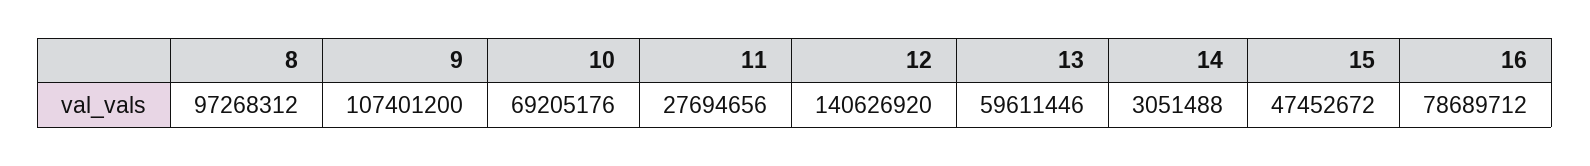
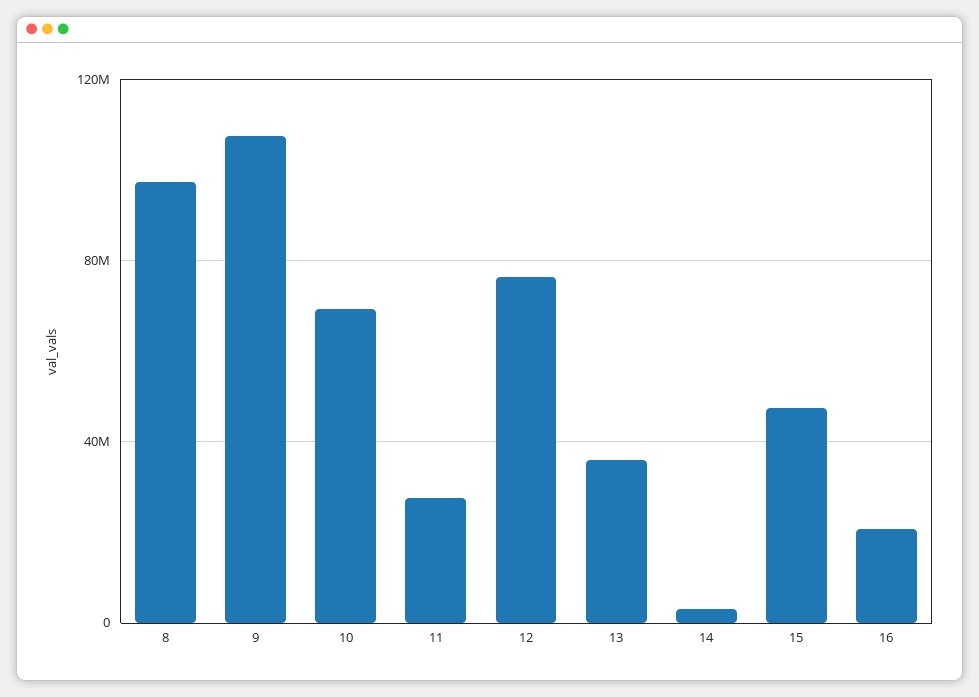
12: 140626920 -> 75000000
13: 59611446 -> 35000000
16: 78689712 -> 20000000

